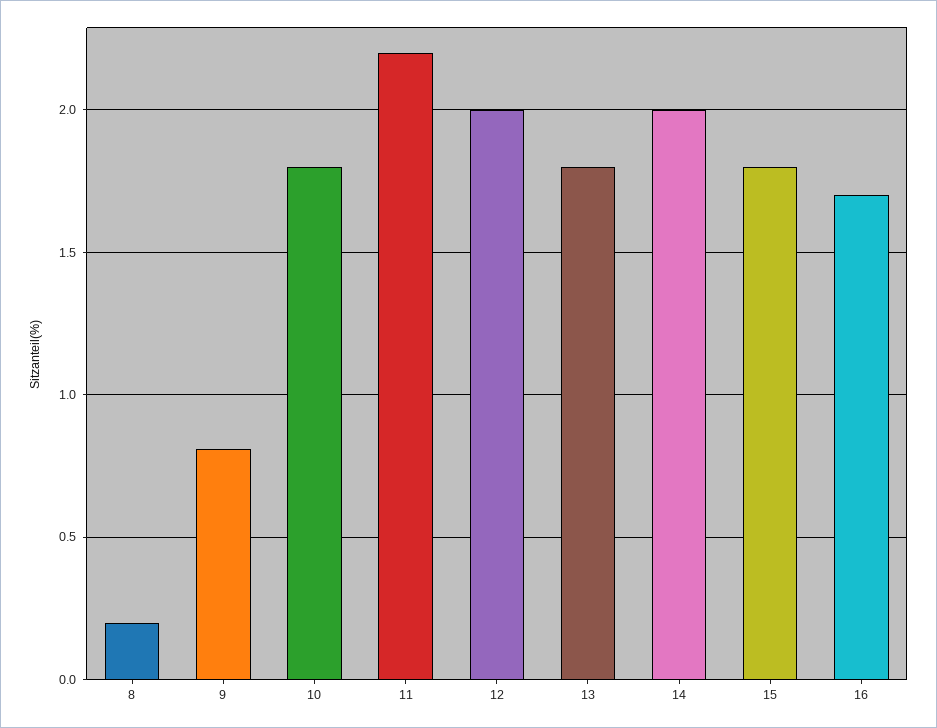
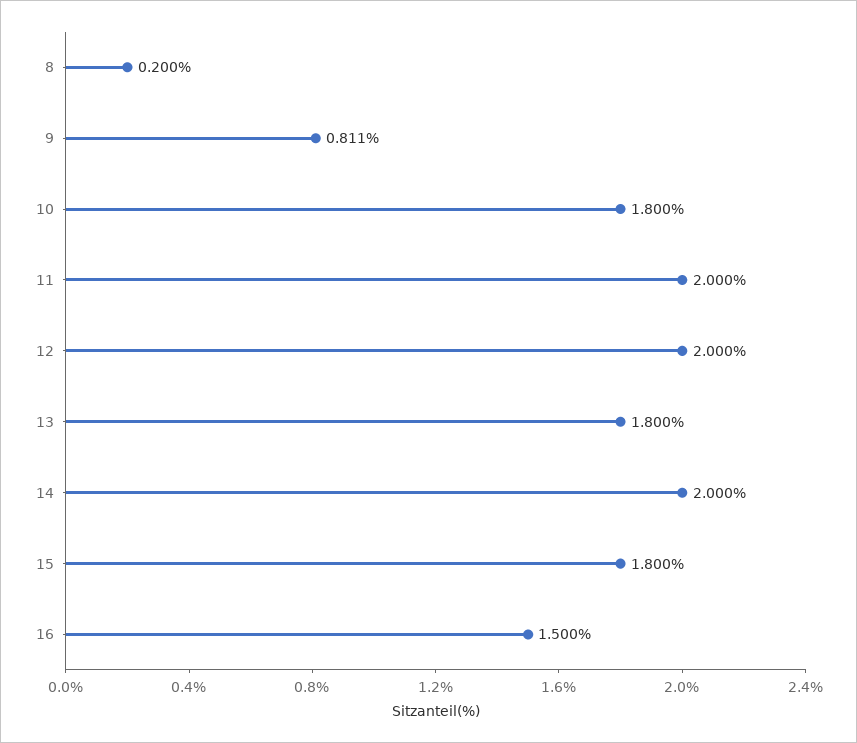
11: 2.2 -> 2
16: 1.7 -> 1.5

